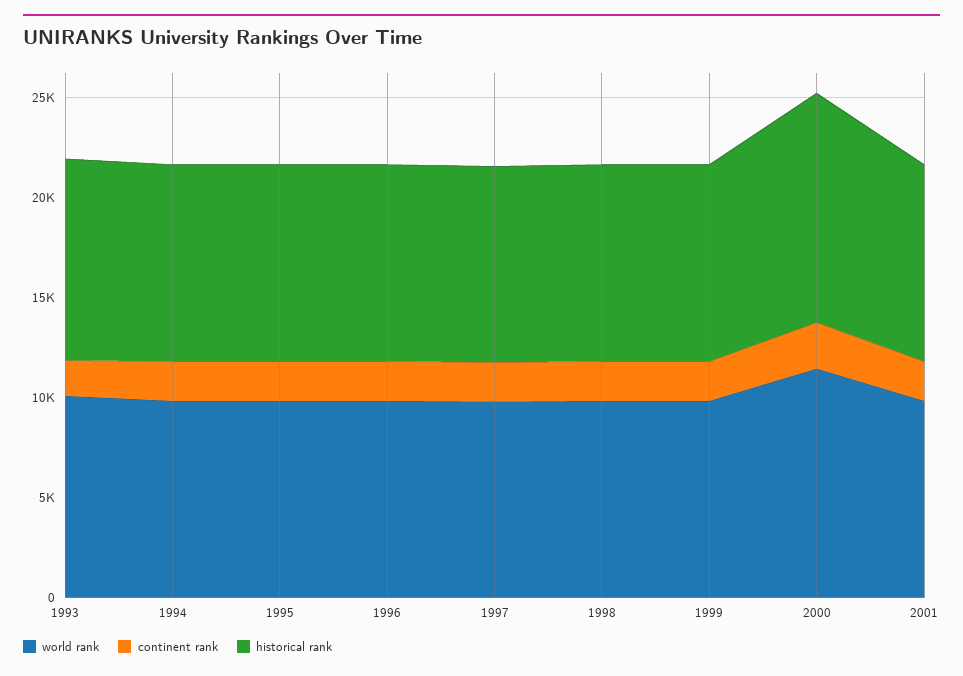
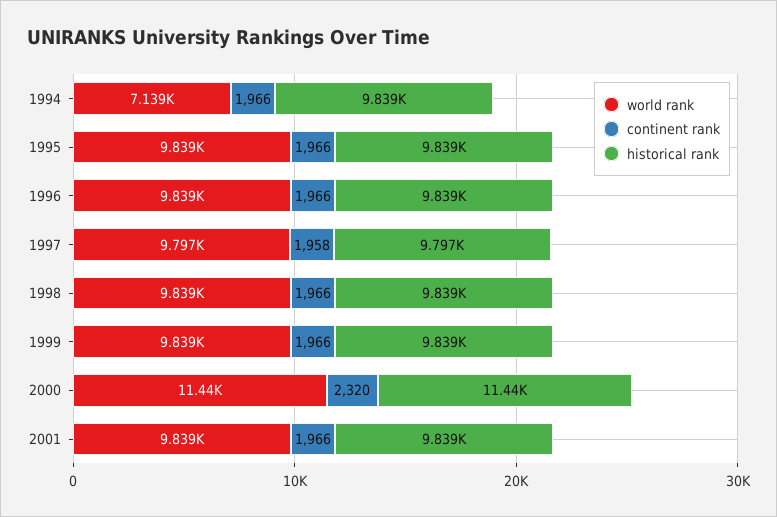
world rank, 1993: 10000 -> none
continent rank, 1993: 2000 -> none
historical rank, 1993: 10000 -> none
world rank, 1994: 10000 -> 7139

